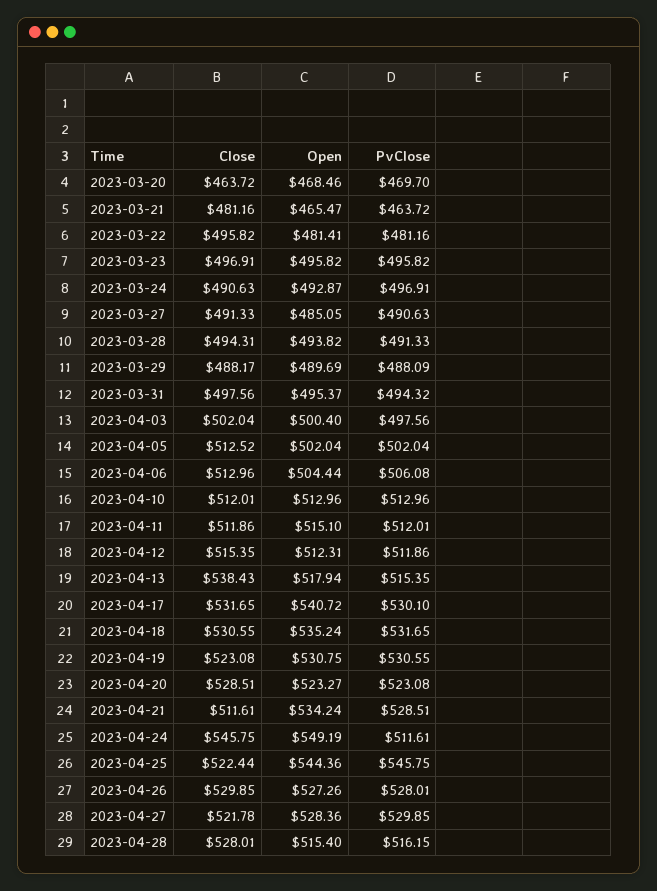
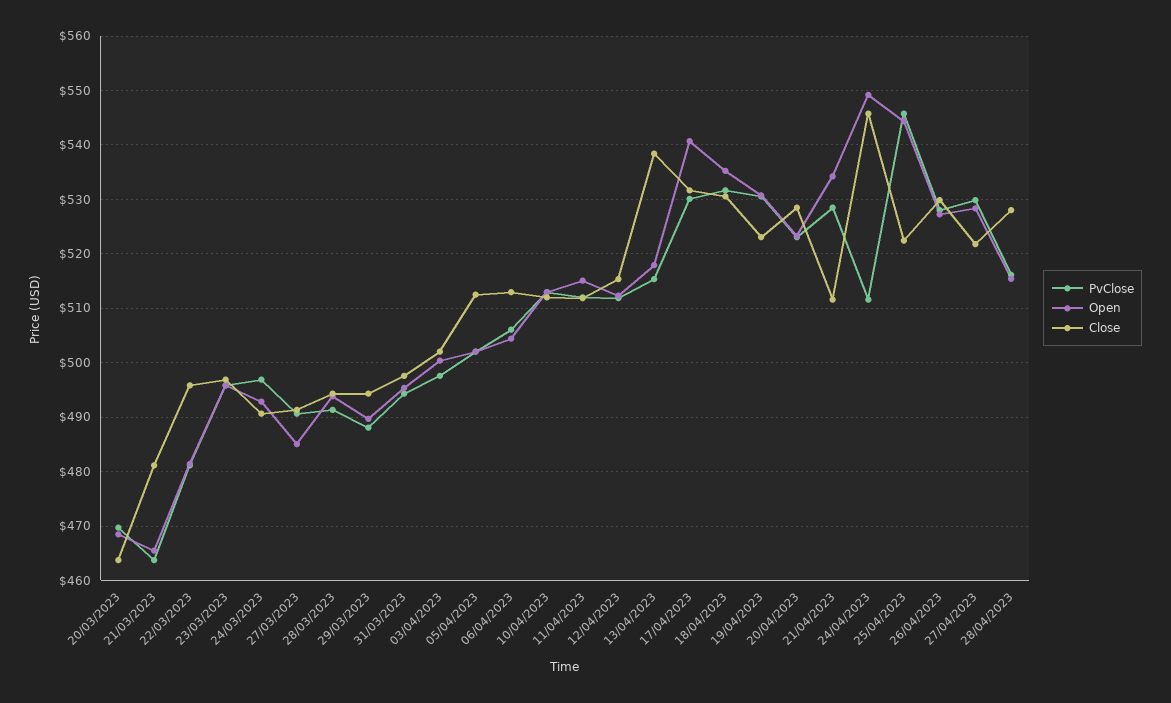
Close, 2023-03-29: 488.17 -> 494

